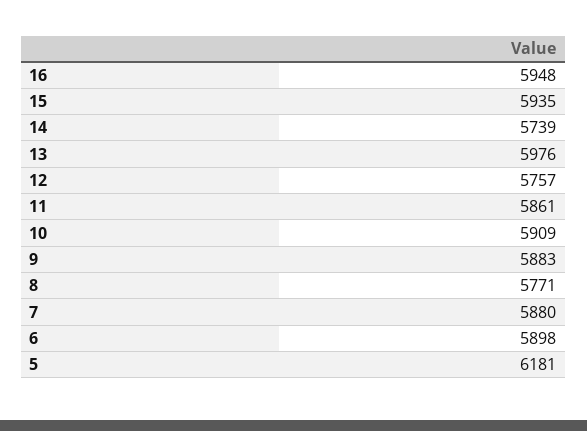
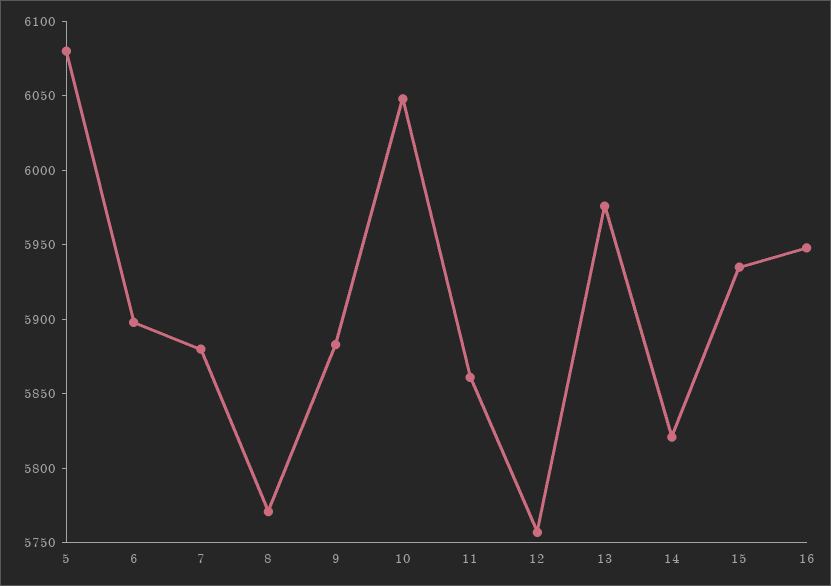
14: 5739 -> 5820
10: 5909 -> 6050
5: 6181 -> 6080

